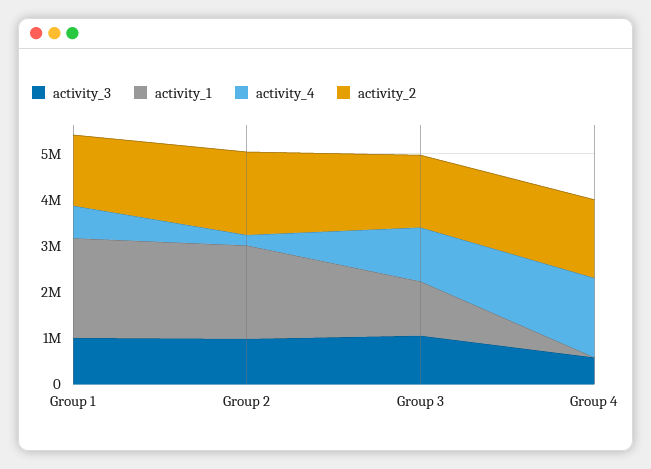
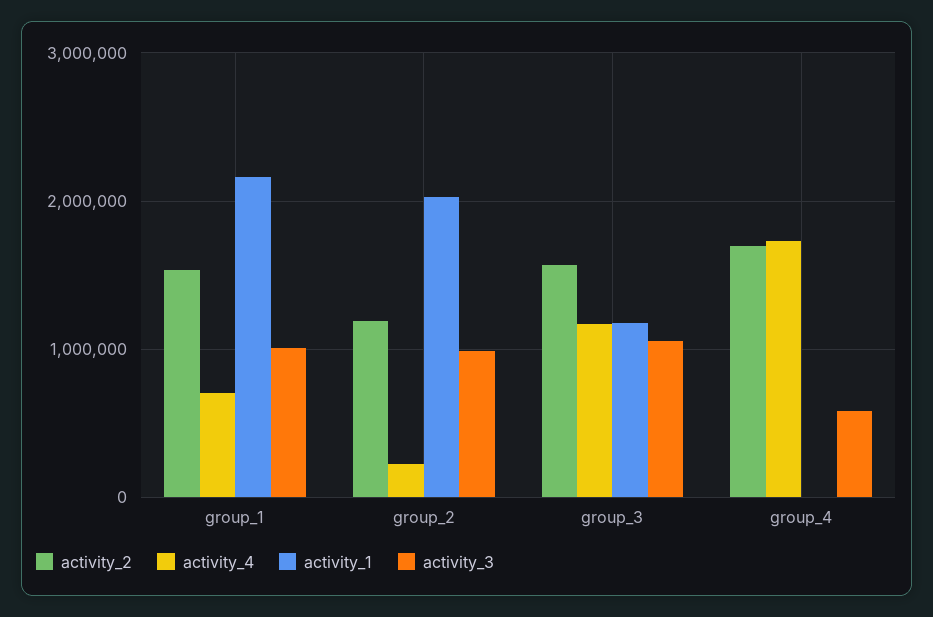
activity_2, Group 2: 1800000 -> 1200000

